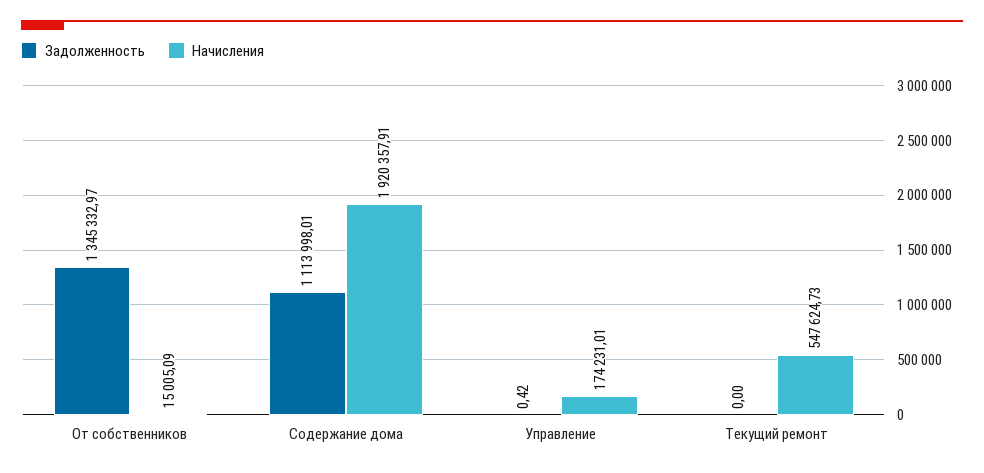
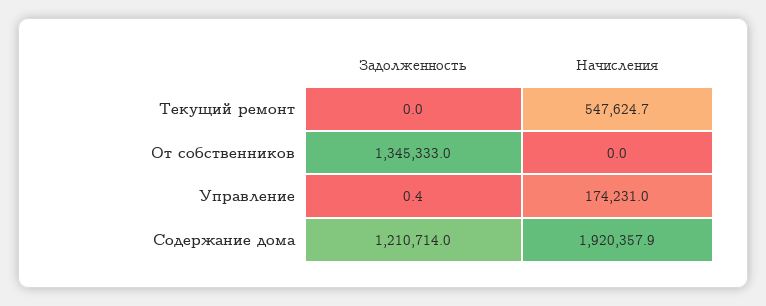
Начисления, От собственников: 15005.09 -> 0
Задолженность, Содержание дома: 1113998.01 -> 1210714

